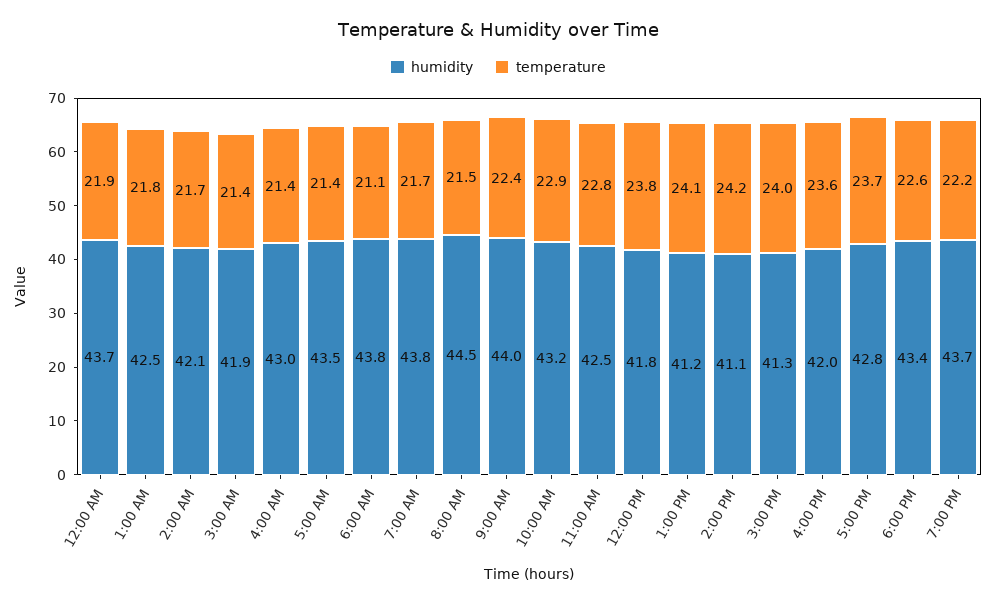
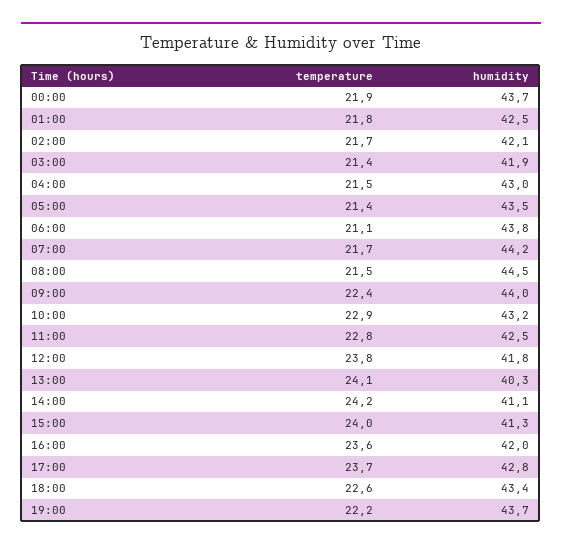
temperature, 4:00 AM: 21.4 -> 21.5
humidity, 7:00 AM: 43.8 -> 44.2
humidity, 1:00 PM: 41.2 -> 40.3

